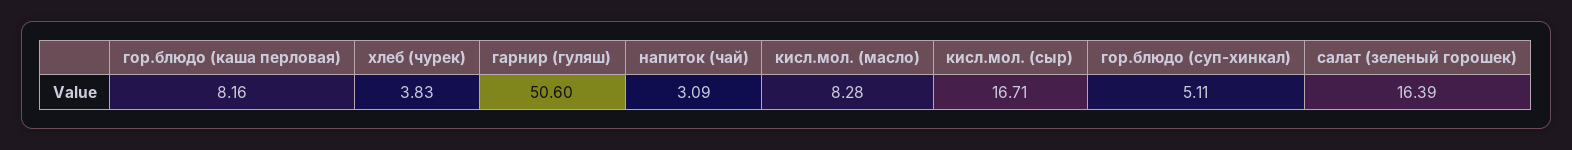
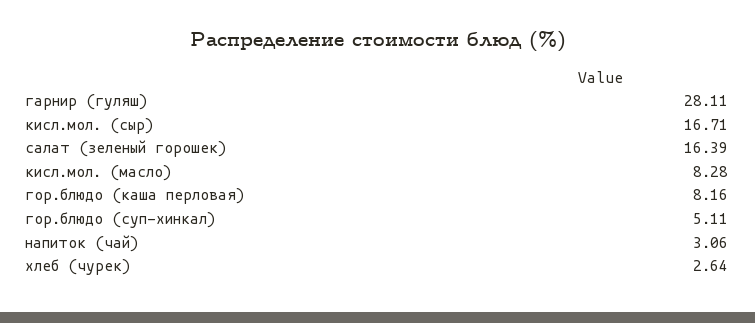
хлеб (чурек): 3.83 -> 2.64
гарнир (гуляш): 50.6 -> 28.11
напиток (чай): 3.09 -> 3.06

